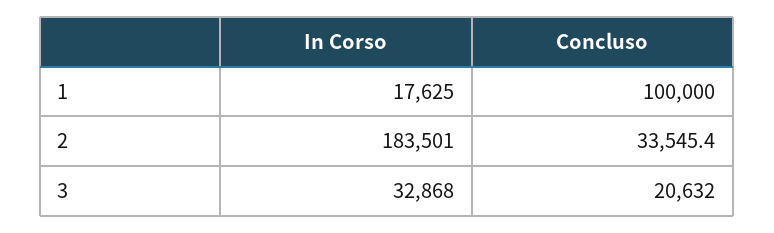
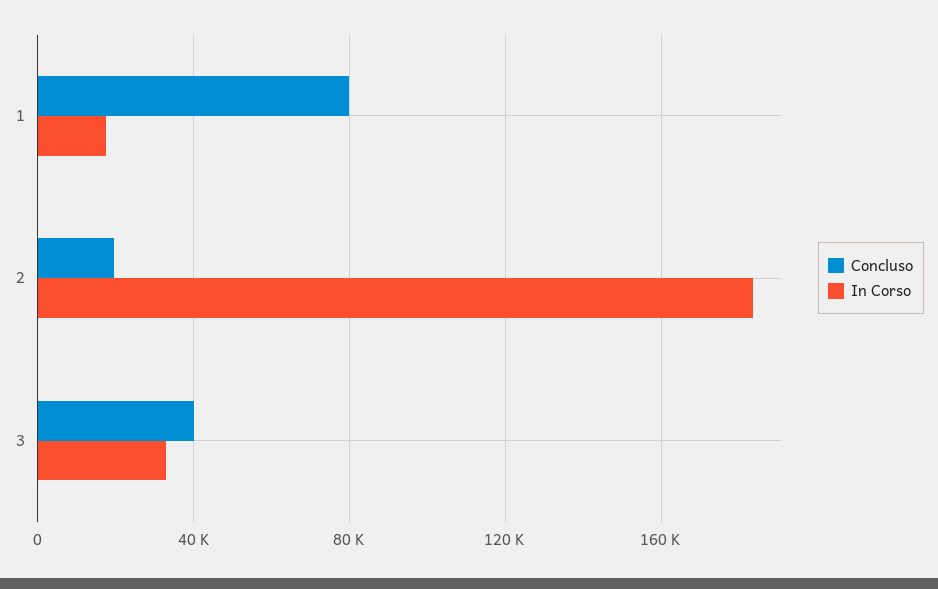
Concluso, 1: 100000 -> 80000
Concluso, 2: 33545.4 -> 20000
Concluso, 3: 20632 -> 40000

